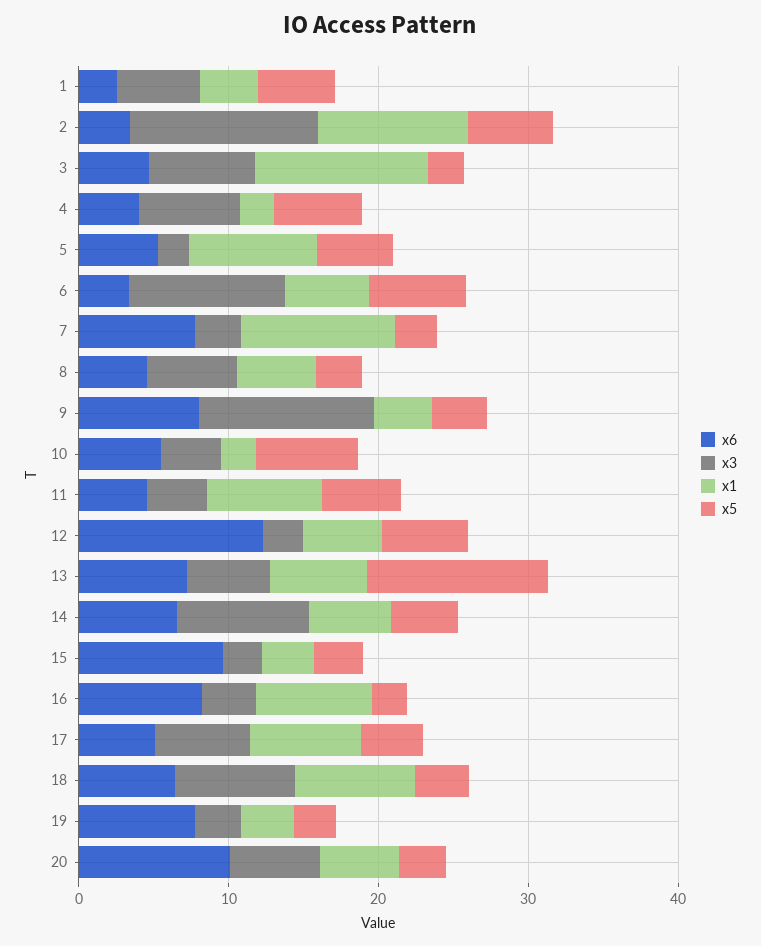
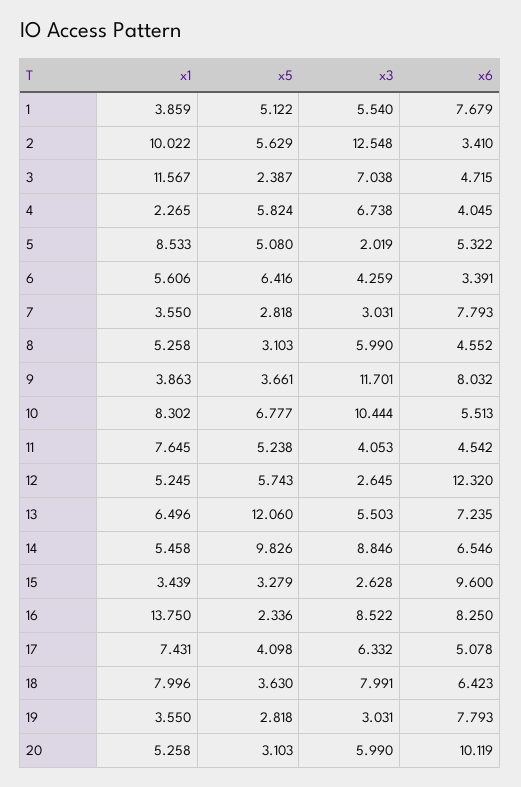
x6, 1: 2 -> 7.679
x3, 6: 10 -> 4.259
x1, 7: 10 -> 3.55
x3, 10: 4 -> 10.444
x1, 10: 2 -> 8.302
x5, 14: 4 -> 9.826
x3, 16: 4 -> 8.522
x1, 16: 8 -> 13.75

